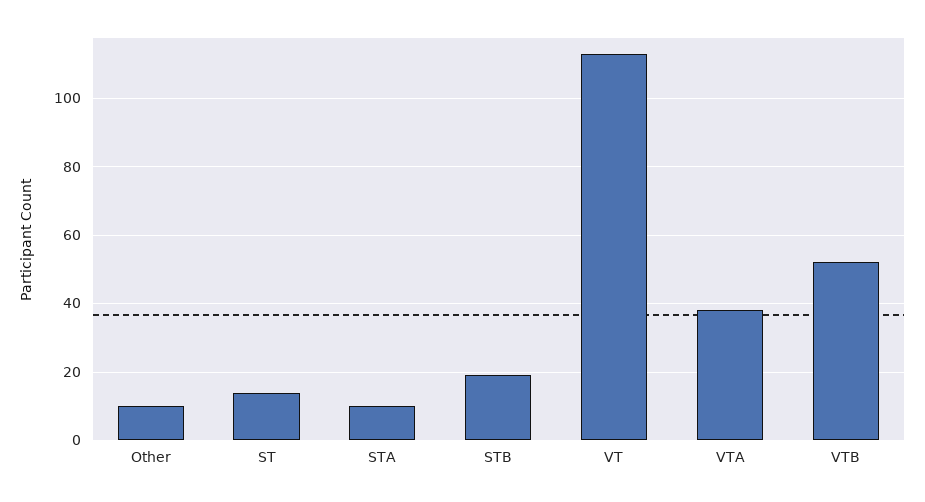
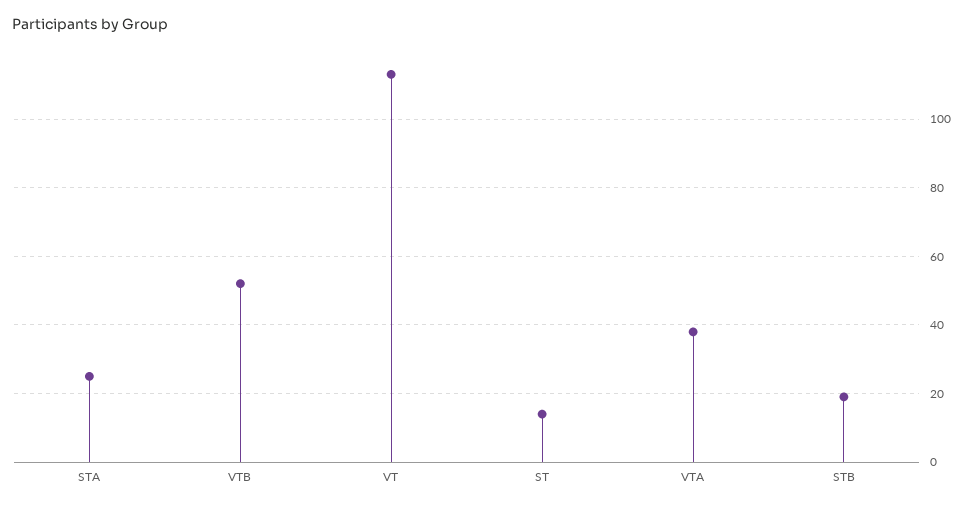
Other: 10 -> none
STA: 10 -> 25

